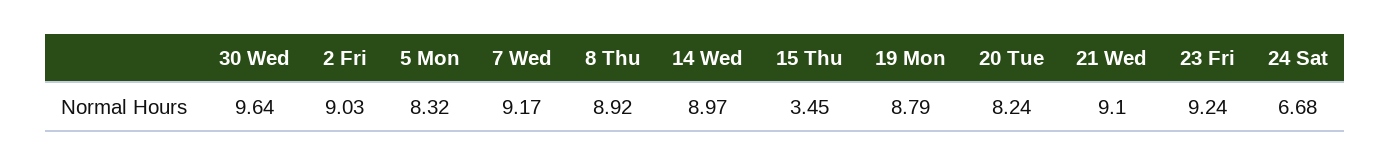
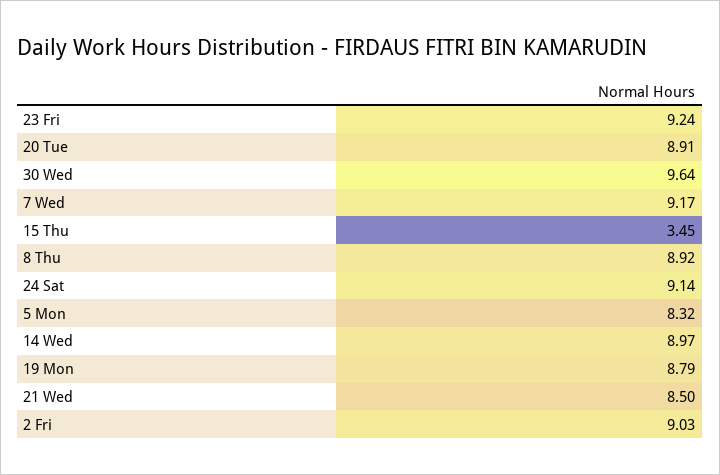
20 Tue: 8.24 -> 8.91
21 Wed: 9.1 -> 8.5
24 Sat: 6.68 -> 9.14

